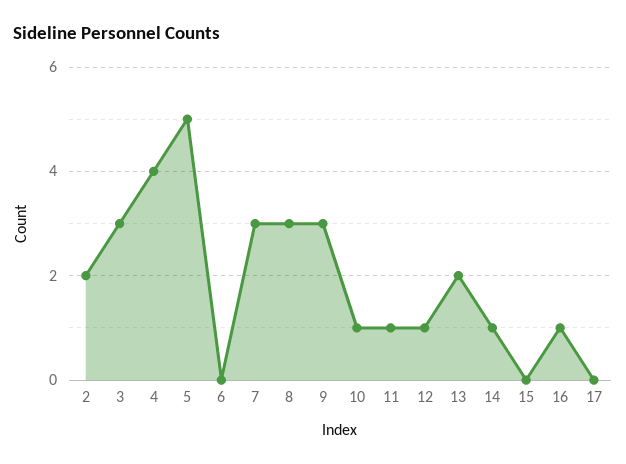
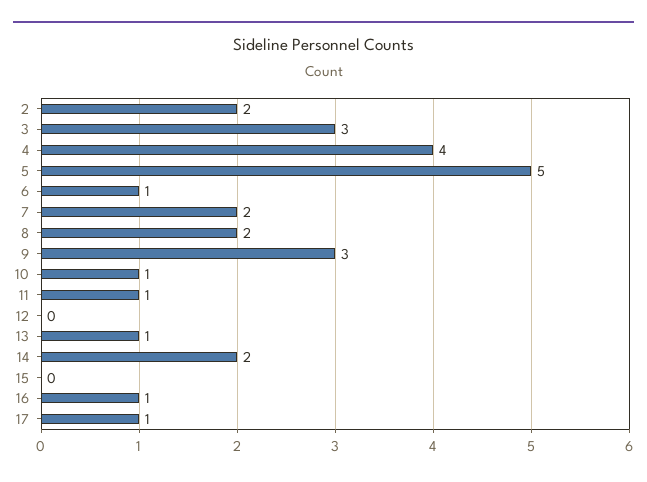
6: 0 -> 1
7: 3 -> 2
8: 3 -> 2
12: 1 -> 0
13: 2 -> 1
14: 1 -> 2
17: 0 -> 1

